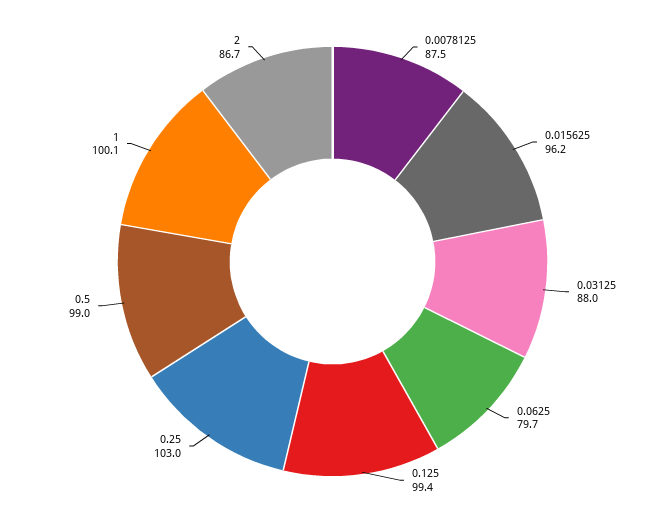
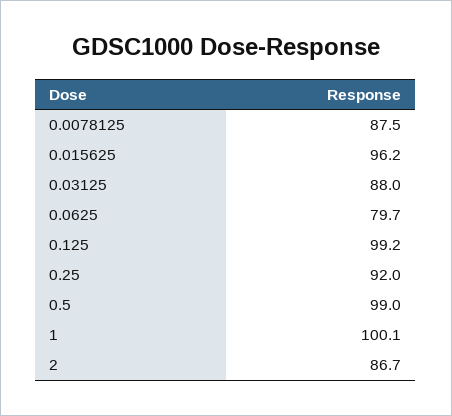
0.125: 99.4 -> 99.2
0.25: 103 -> 92

